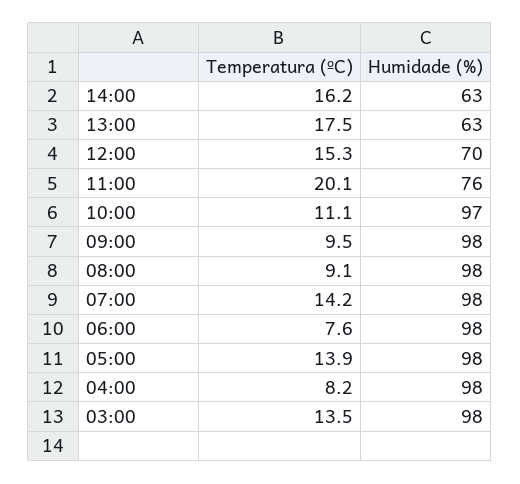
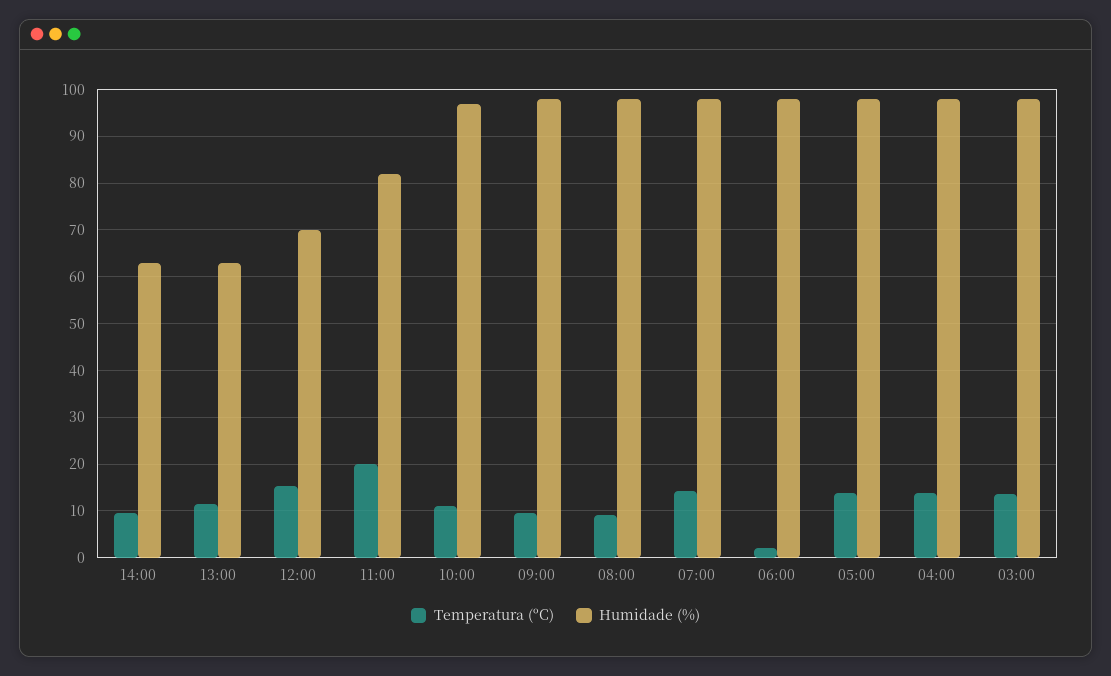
Temperatura (ºC), 14:00: 16.2 -> 10
Temperatura (ºC), 13:00: 17.5 -> 12
Humidade (%), 11:00: 76 -> 82
Temperatura (ºC), 06:00: 7.6 -> 2
Temperatura (ºC), 04:00: 8.2 -> 14

